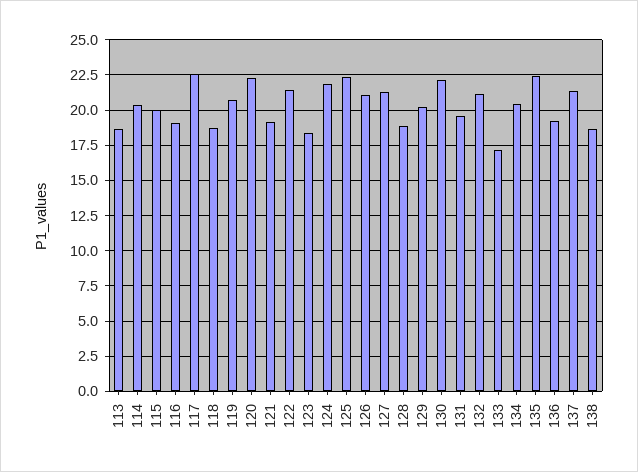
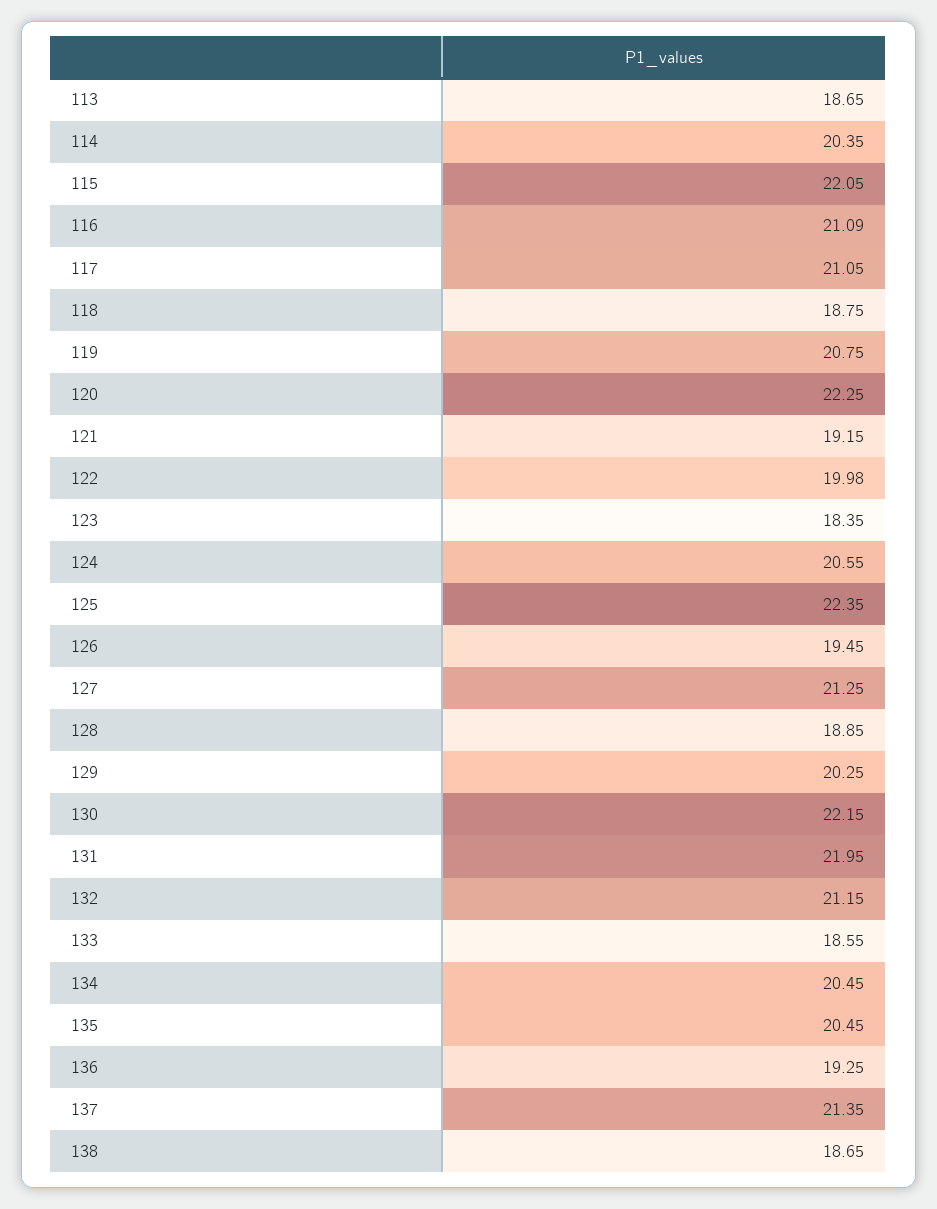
115: 20 -> 22.05
116: 19 -> 21.09
117: 22.5 -> 21.05
122: 21.5 -> 19.98
124: 22 -> 20.55
126: 21 -> 19.45
131: 19.5 -> 21.95
133: 17 -> 18.55
135: 22.5 -> 20.45

